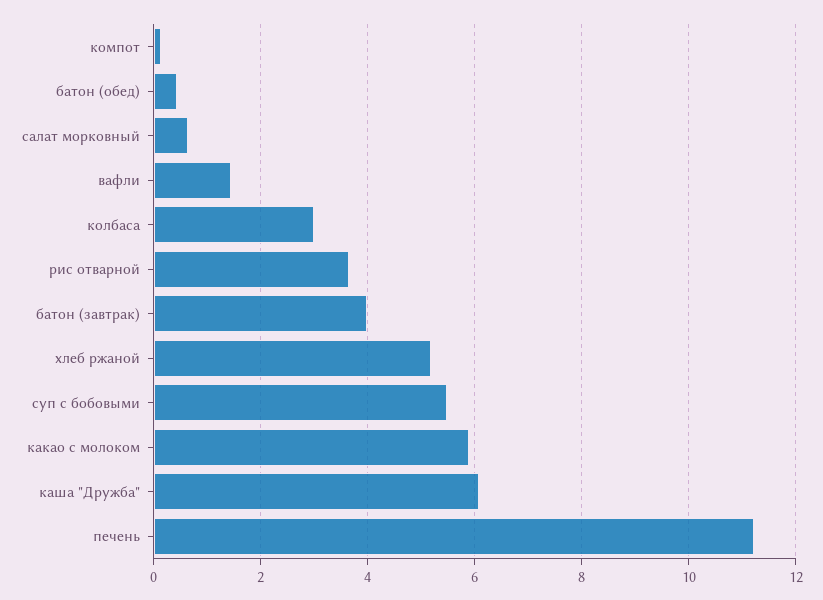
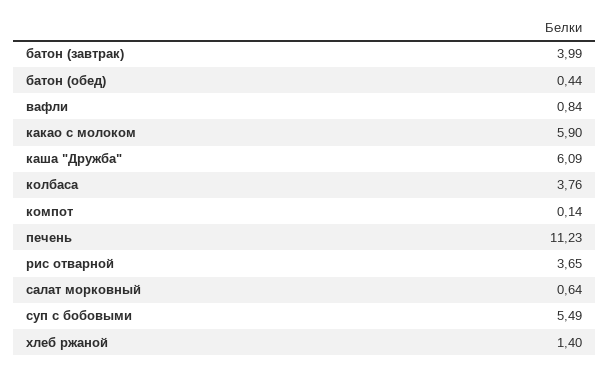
вафли: 1.4 -> 0.84
колбаса: 3 -> 3.76
хлеб ржаной: 5.2 -> 1.4

